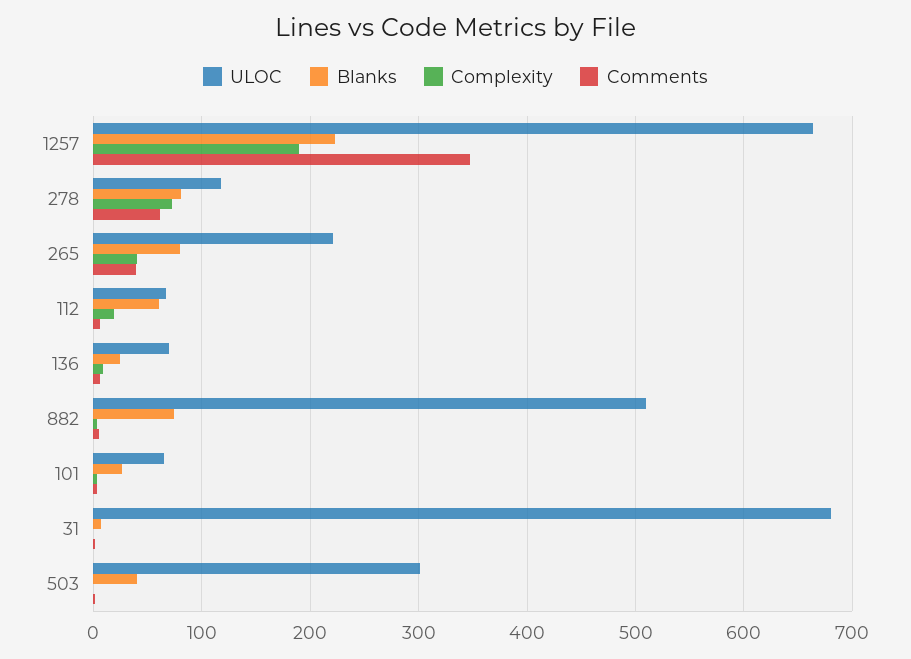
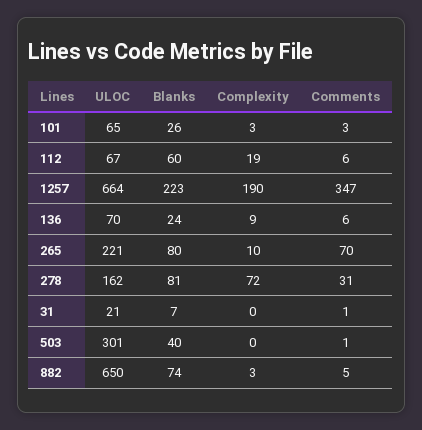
ULOC, 278: 120 -> 162
Comments, 278: 60 -> 31
Complexity, 265: 40 -> 10
Comments, 265: 40 -> 70
ULOC, 882: 510 -> 650
ULOC, 31: 680 -> 21

